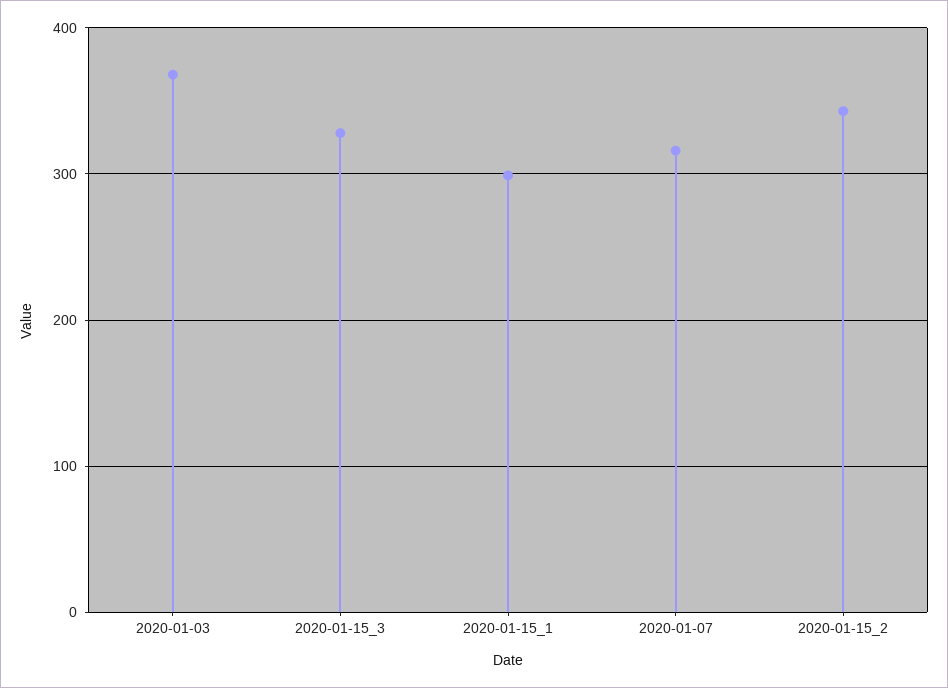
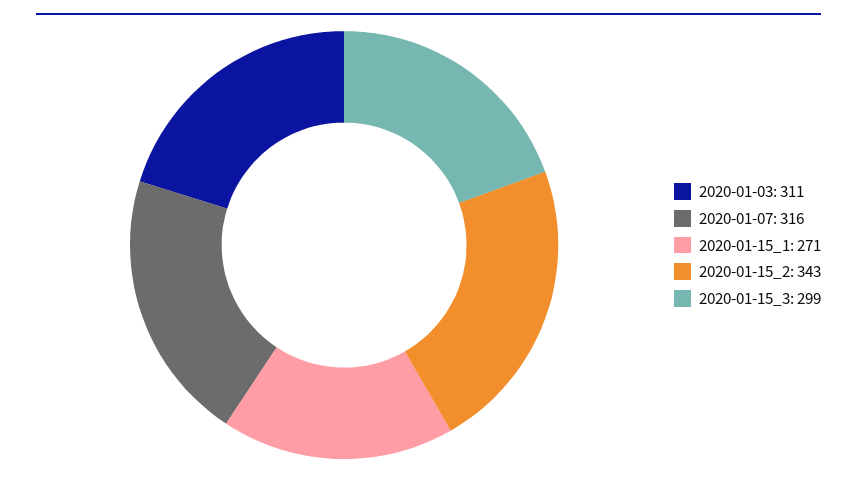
2020-01-03: 370 -> 311
2020-01-15_3: 330 -> 299
2020-01-15_1: 300 -> 271

